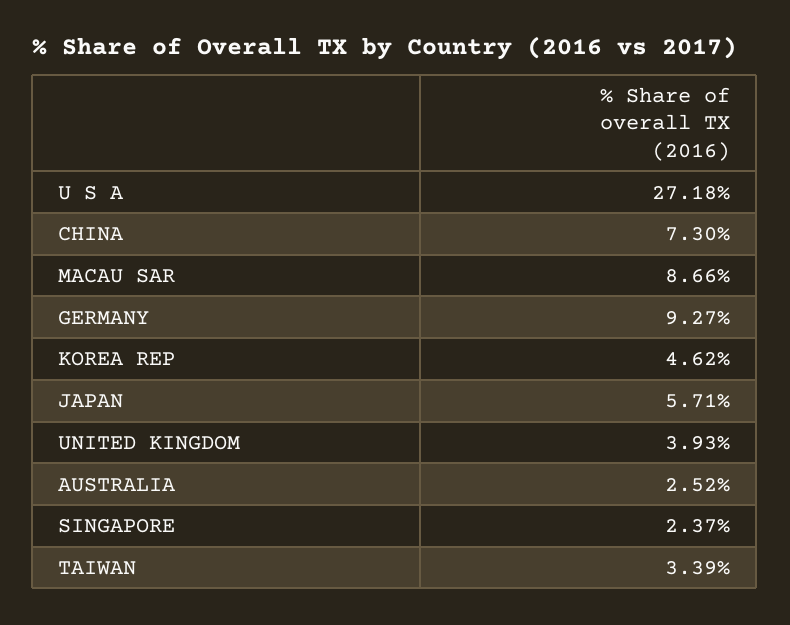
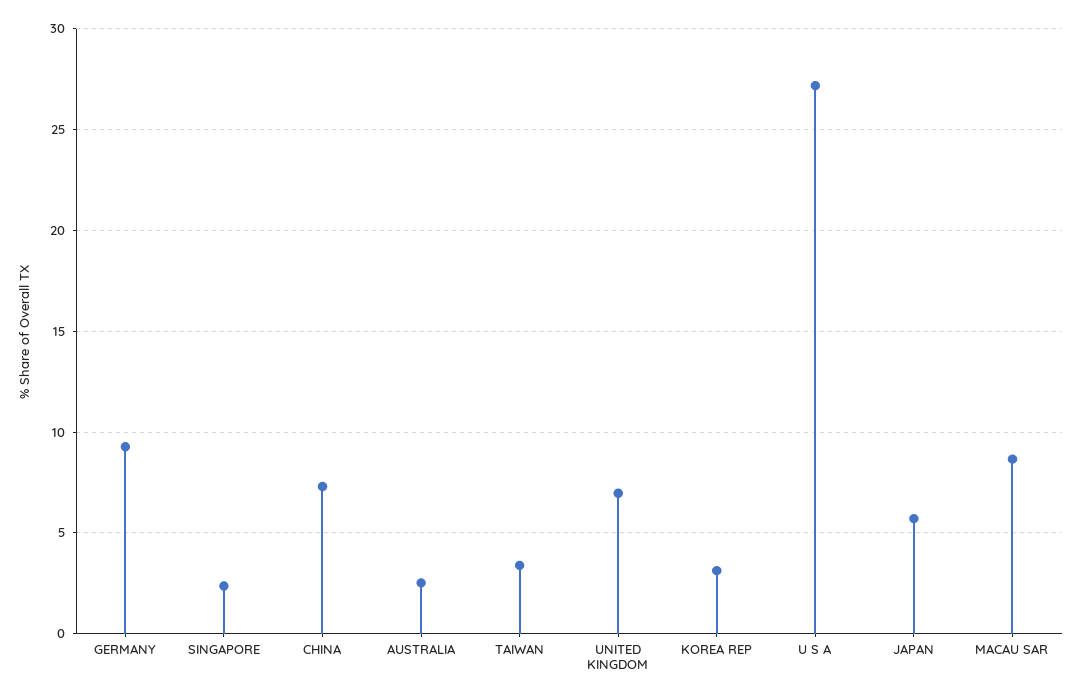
KOREA REP: 4.62 -> 3
UNITED KINGDOM: 3.93 -> 7

